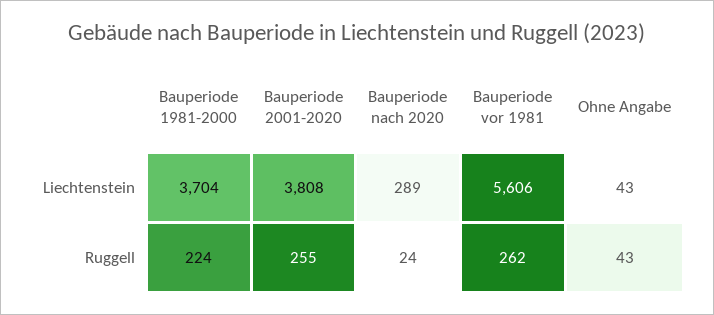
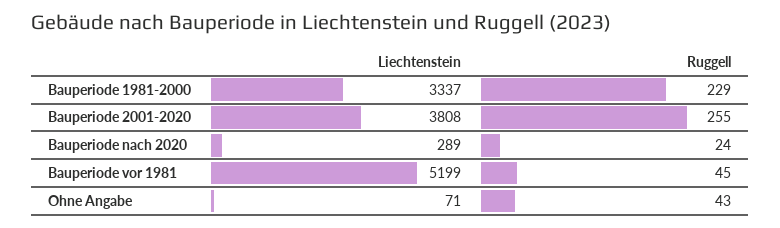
Bauperiode 1981-2000, Liechtenstein: 3704 -> 3337
Bauperiode vor 1981, Liechtenstein: 5606 -> 5199
Ohne Angabe, Liechtenstein: 43 -> 71
Bauperiode 1981-2000, Ruggell: 224 -> 229
Bauperiode vor 1981, Ruggell: 262 -> 45

